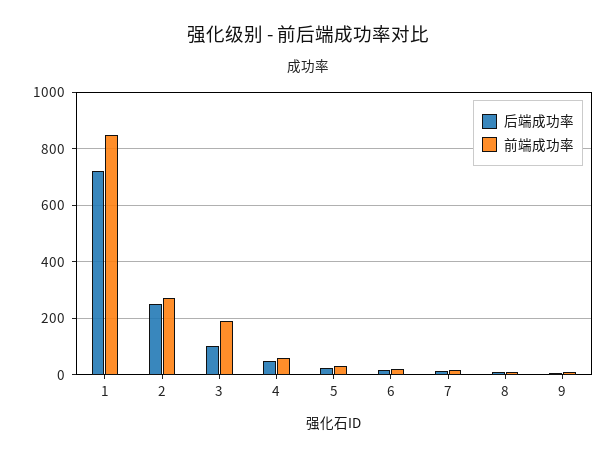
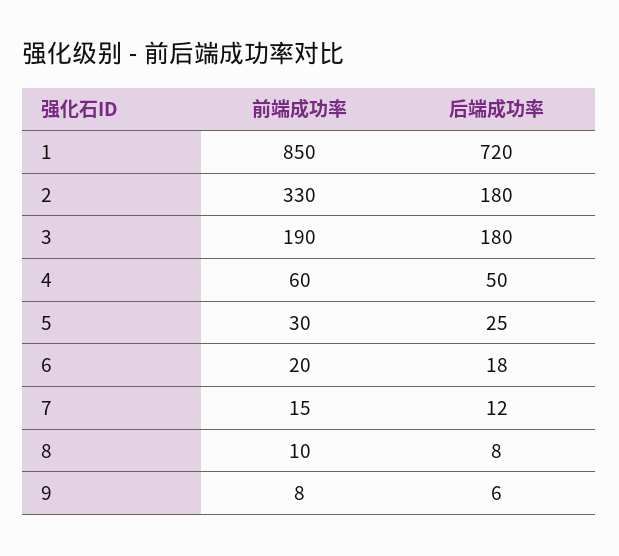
后端成功率, 2: 250 -> 180
前端成功率, 2: 275 -> 330
后端成功率, 3: 100 -> 180

